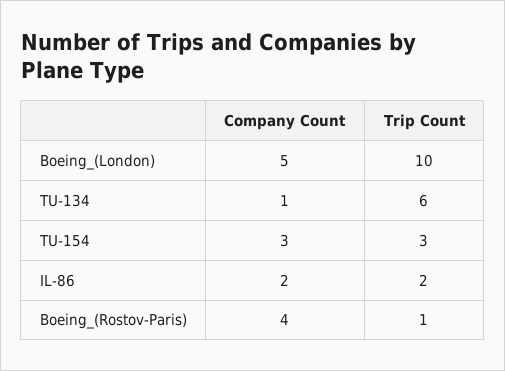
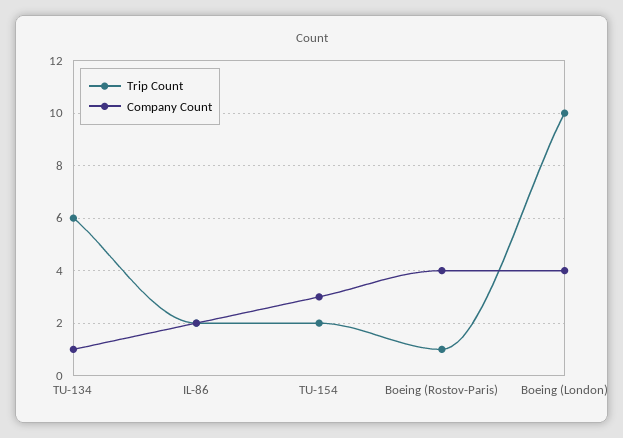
Company Count, Boeing_(London): 5 -> 4
Trip Count, TU-154: 3 -> 2

